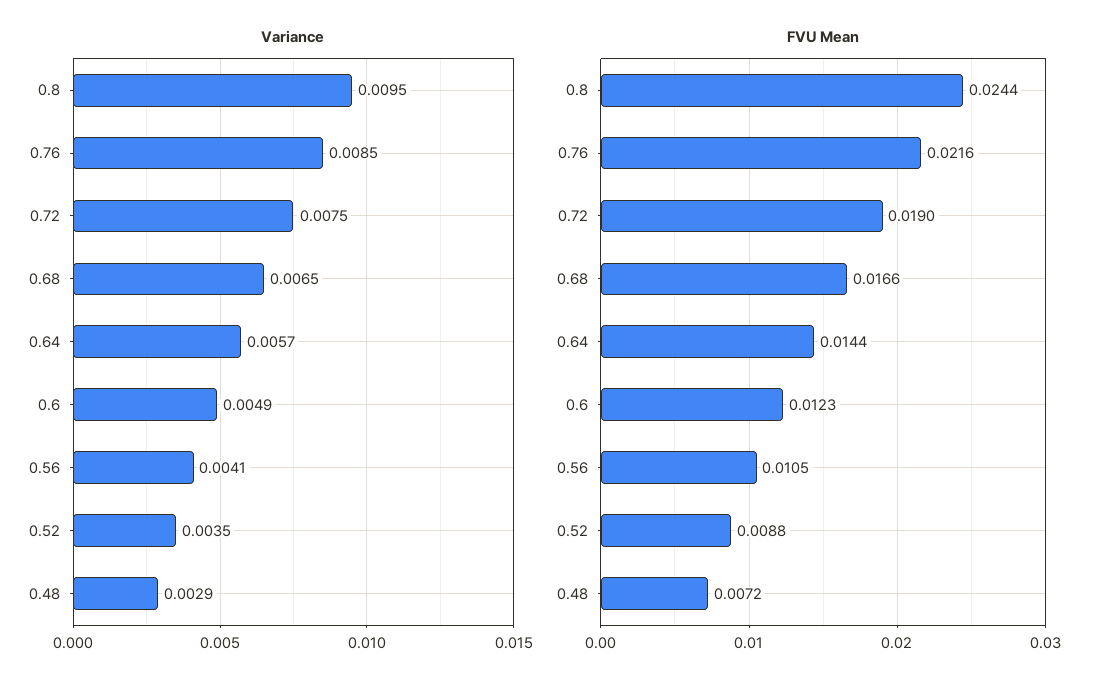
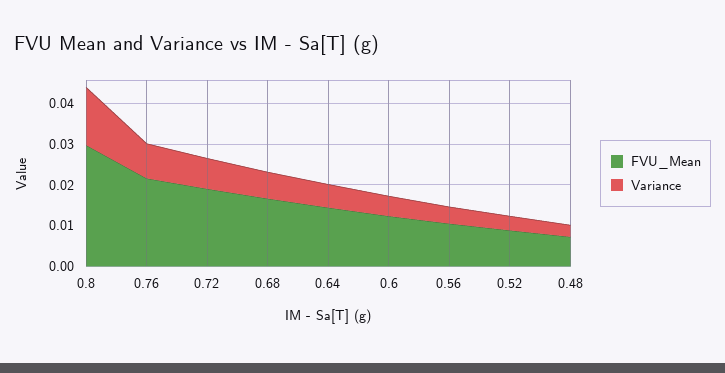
Variance, 0.8: 0.0095 -> 0.014
FVU Mean, 0.8: 0.0244 -> 0.03

